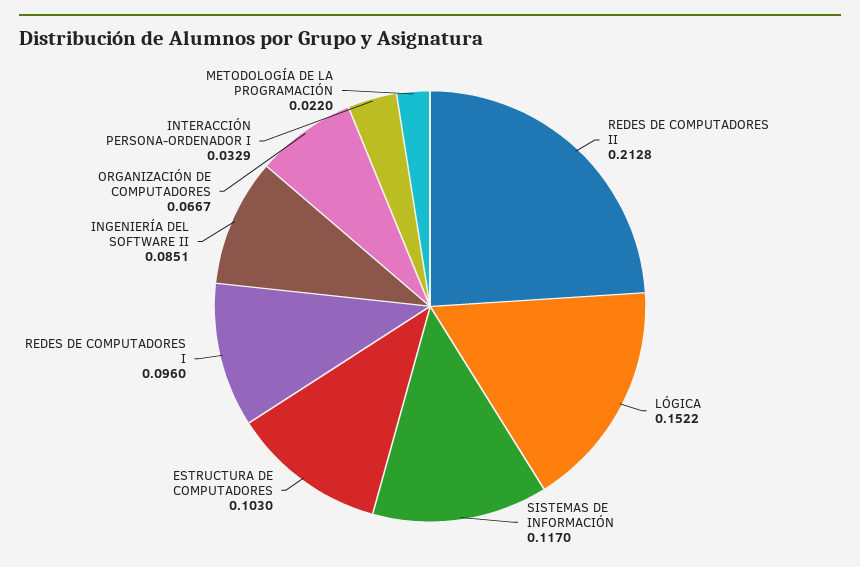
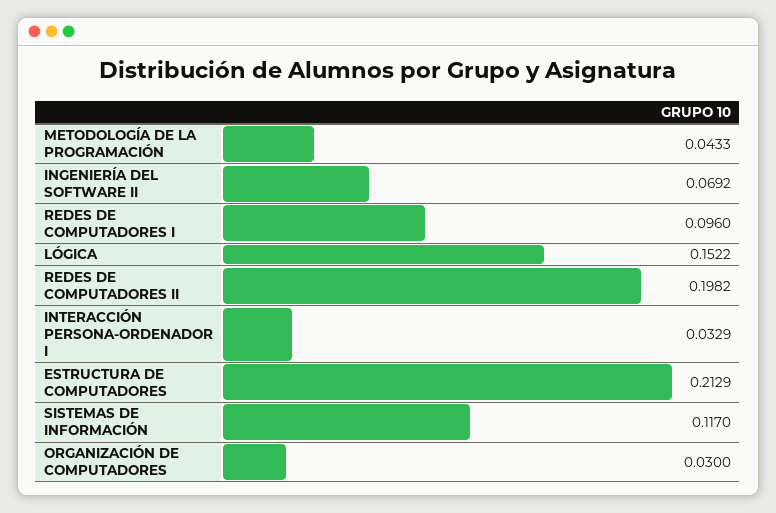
REDES DE COMPUTADORES II: 0.2128 -> 0.1982
ESTRUCTURA DE COMPUTADORES: 0.103 -> 0.2129
INGENIERÍA DEL SOFTWARE II: 0.0851 -> 0.0692
ORGANIZACIÓN DE COMPUTADORES: 0.0667 -> 0.03
METODOLOGÍA DE LA PROGRAMACIÓN: 0.022 -> 0.0433

